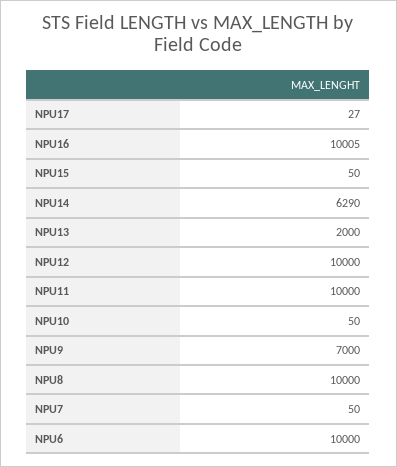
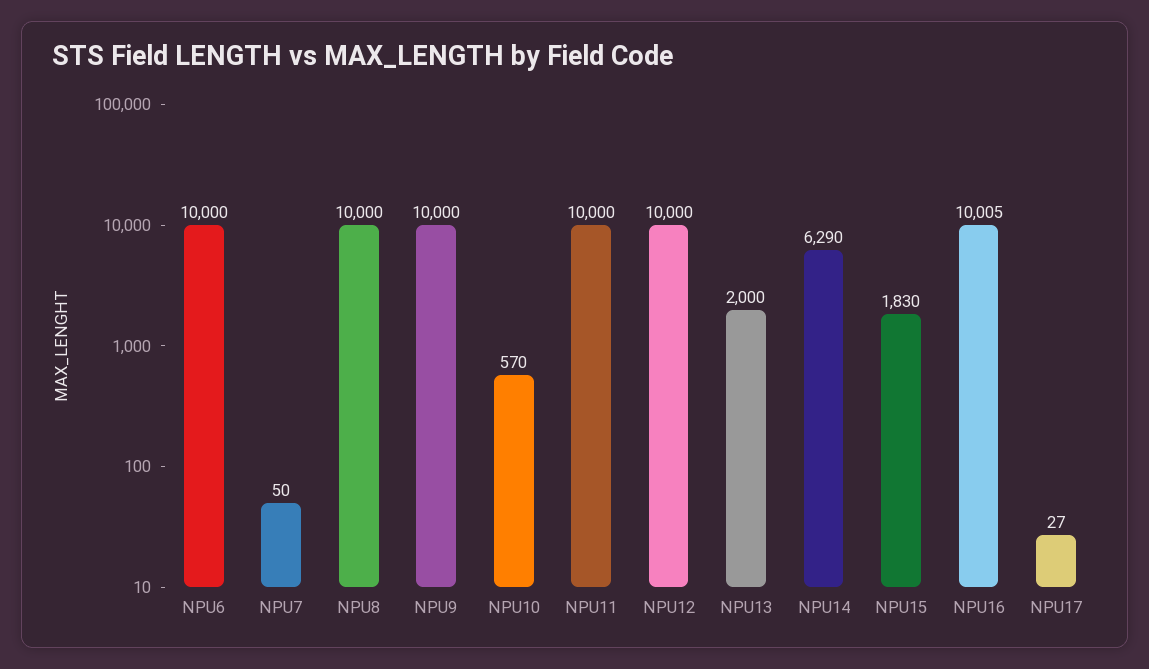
NPU15: 50 -> 1830
NPU10: 50 -> 570
NPU9: 7000 -> 10000

